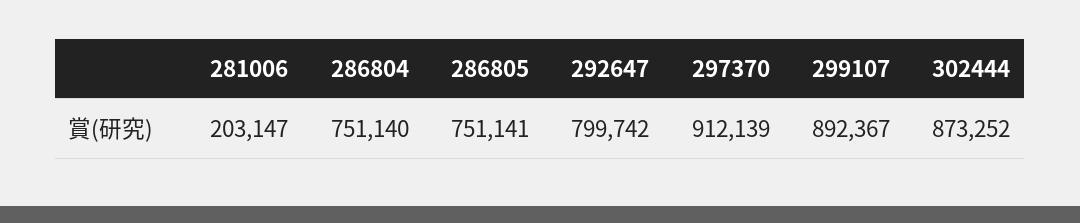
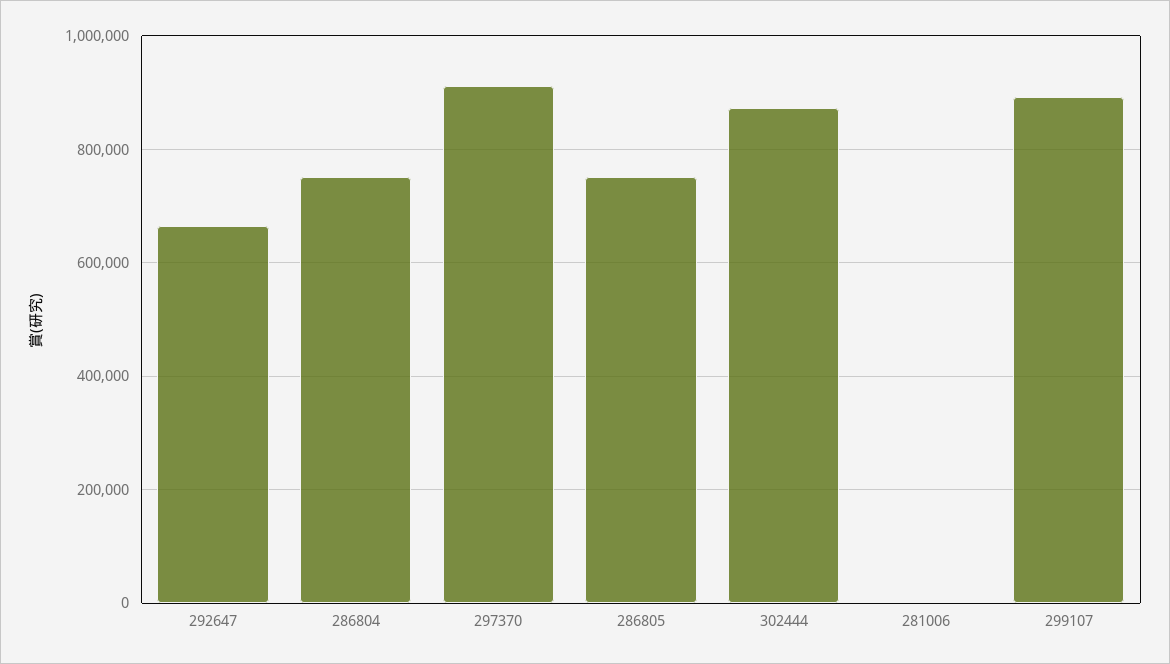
281006: 203147 -> 0
292647: 799742 -> 660000

